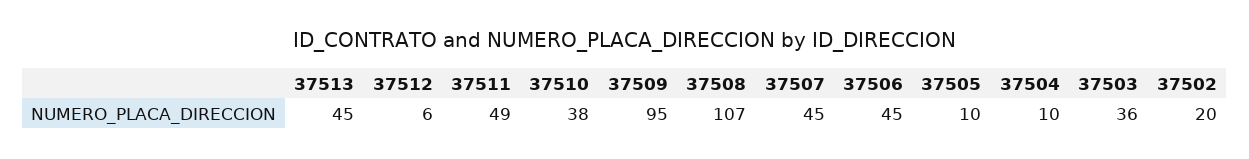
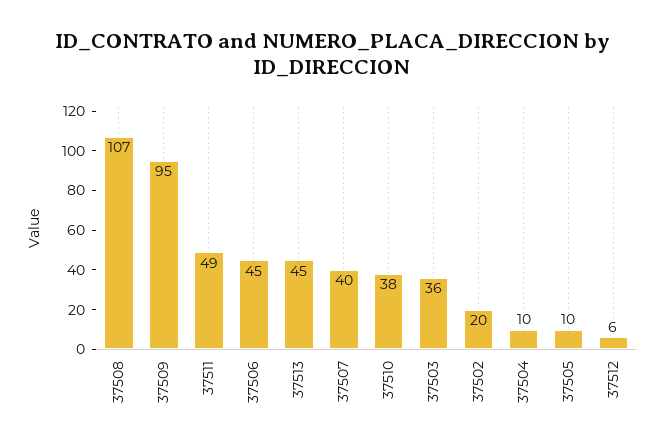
37507: 45 -> 40

